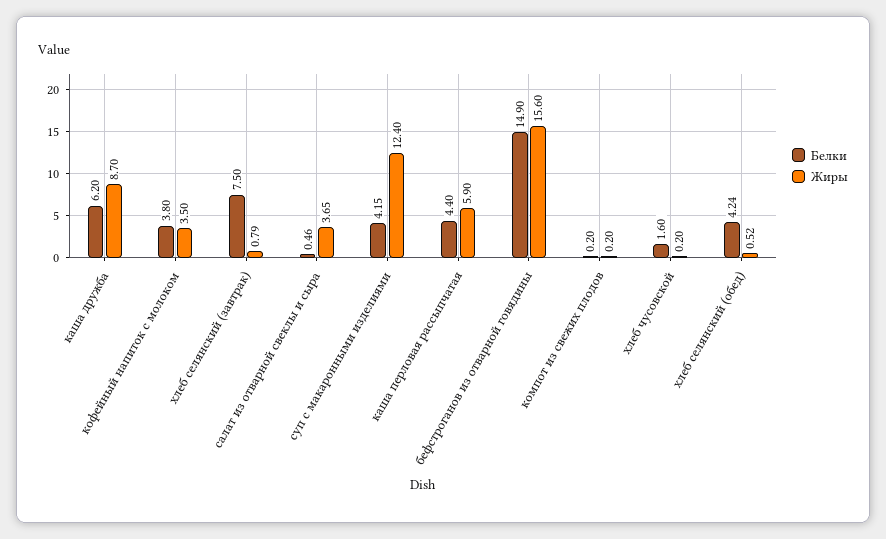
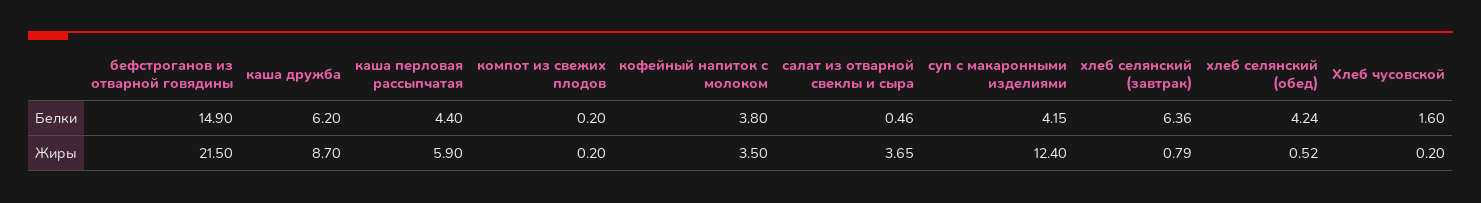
Белки, хлеб селянский (завтрак): 7.5 -> 6.36
Жиры, бефстроганов из отварной говядины: 15.6 -> 21.5

